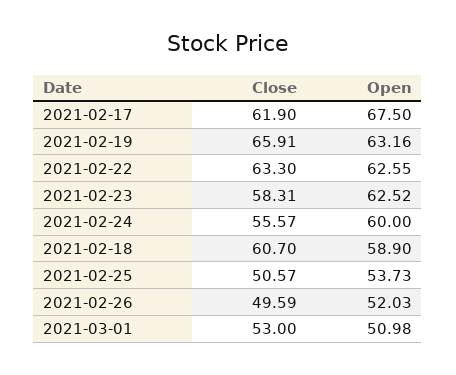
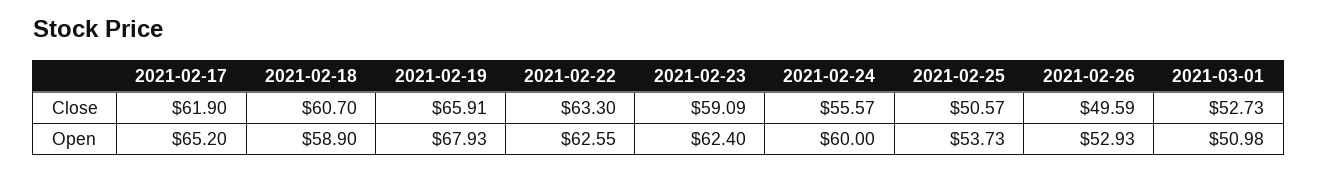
Open, 2021-02-17: 67.5 -> 65.2
Open, 2021-02-19: 63.16 -> 67.93
Close, 2021-02-23: 58.31 -> 59.09
Open, 2021-02-23: 62.52 -> 62.4
Open, 2021-02-26: 52.03 -> 52.93
Close, 2021-03-01: 53 -> 52.73

